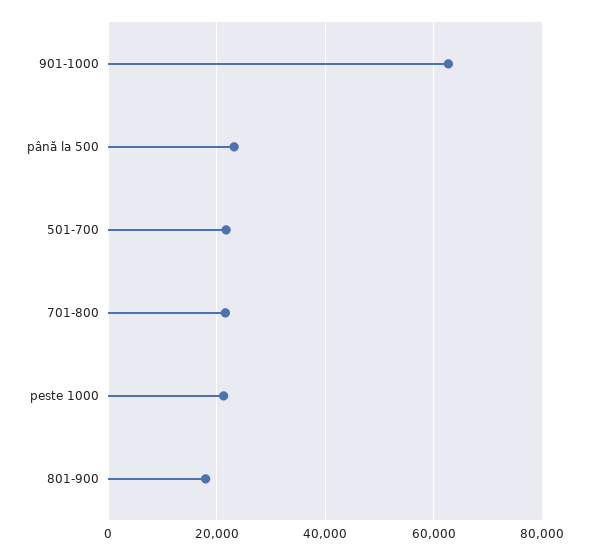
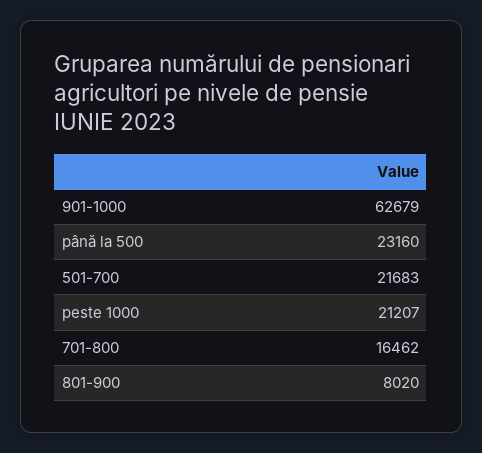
701-800: 22000 -> 16462
801-900: 18000 -> 8020

